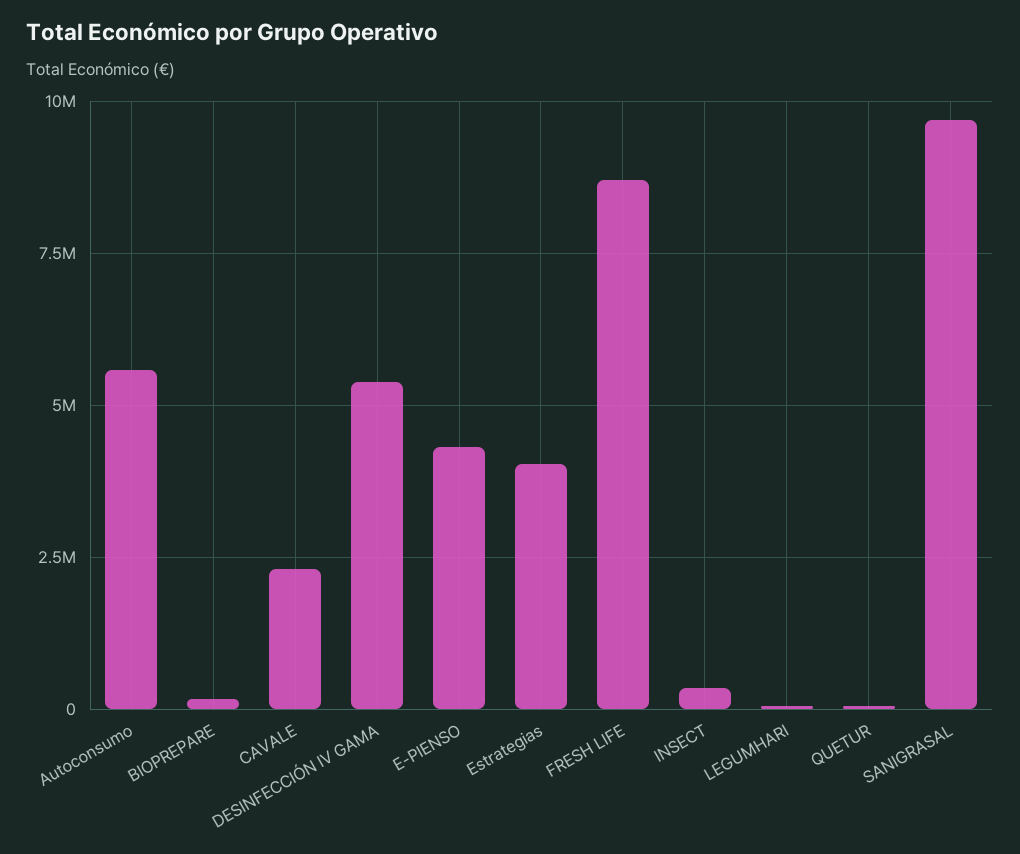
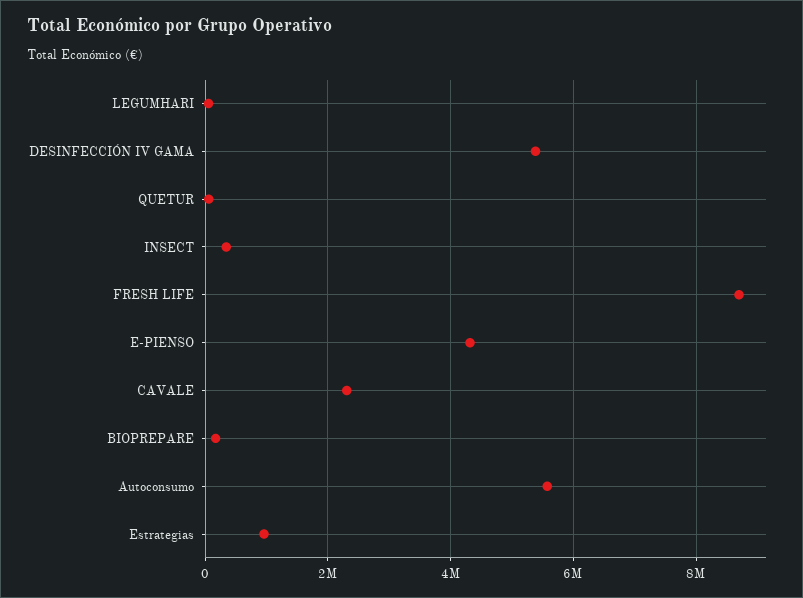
Estrategias: 4000000 -> 1000000
SANIGRASAL: 9750000 -> none

